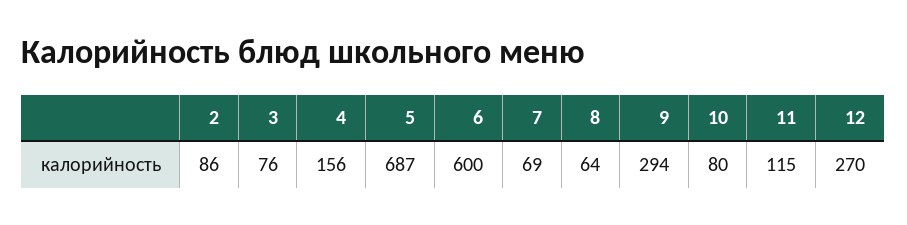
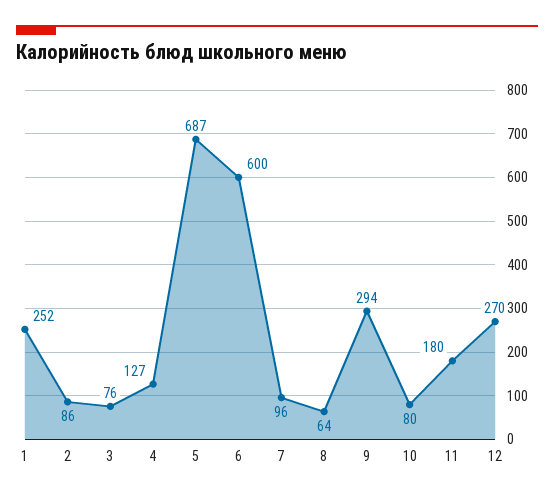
4: 156 -> 127
7: 69 -> 96
11: 115 -> 180
1: none -> 252

